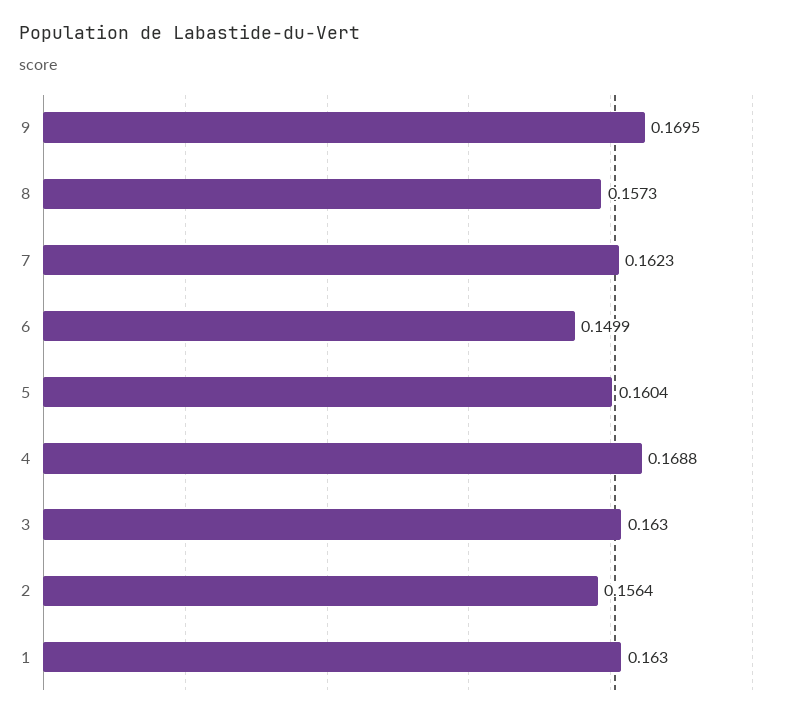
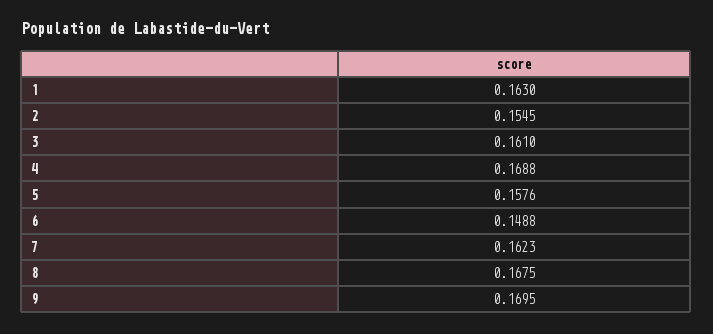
8: 0.1573 -> 0.1675
6: 0.1499 -> 0.1488
5: 0.1604 -> 0.1576
3: 0.163 -> 0.161
2: 0.1564 -> 0.1545

